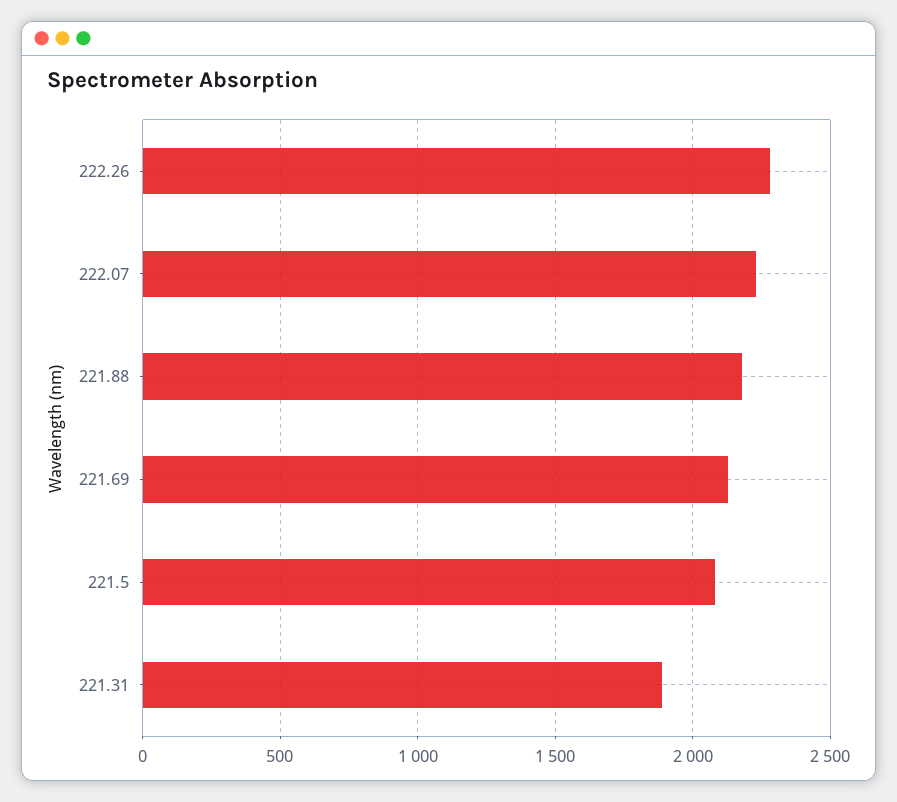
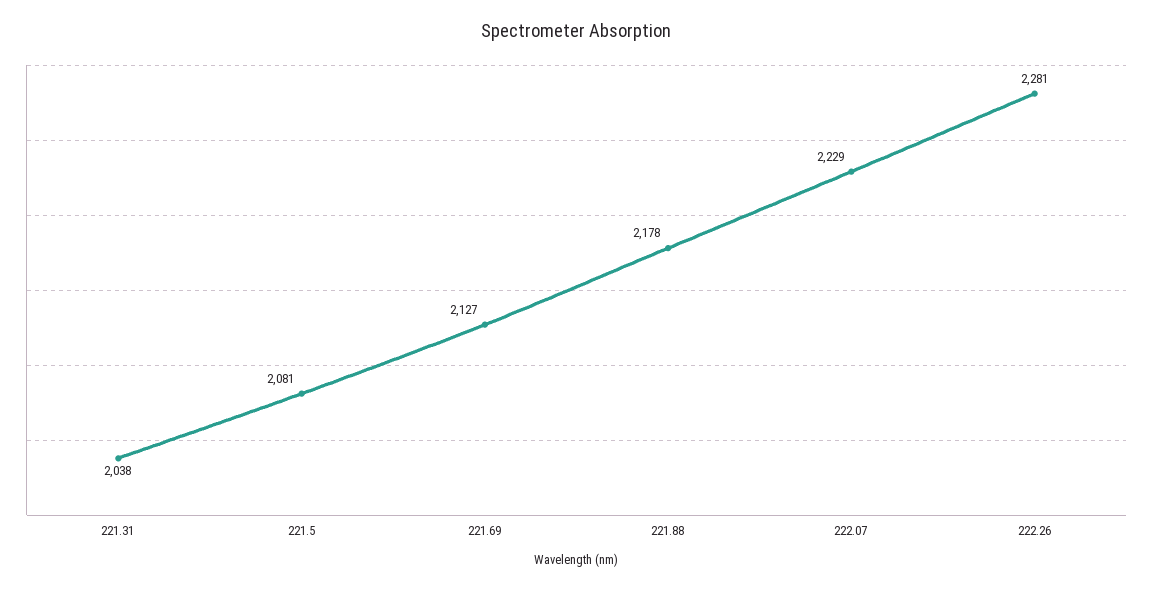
221.31: 1900 -> 2038

